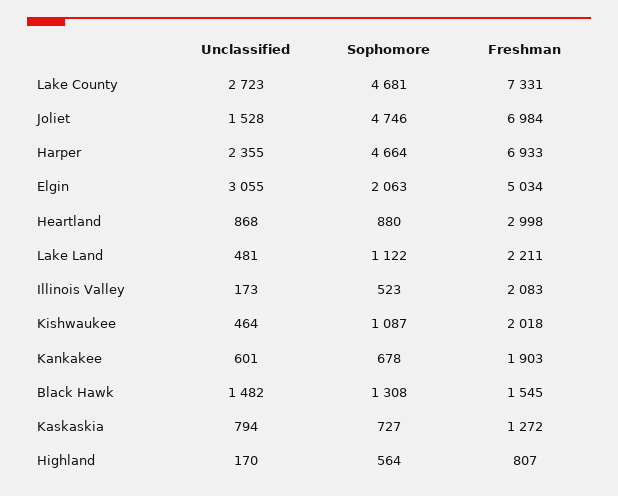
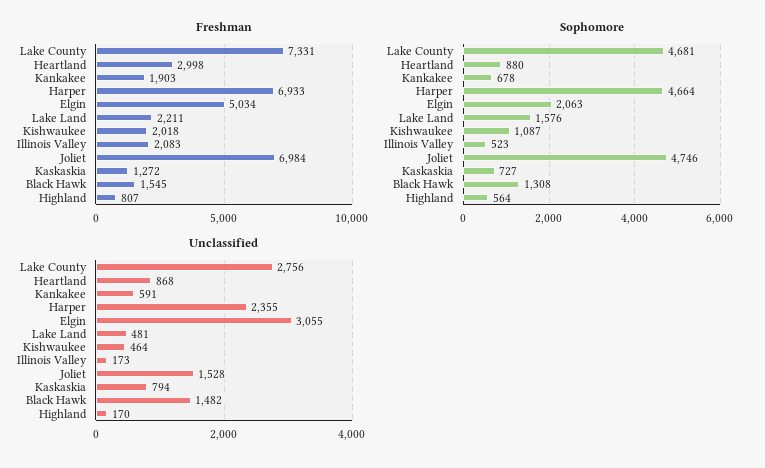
Unclassified, Lake County: 2723 -> 2756
Sophomore, Lake Land: 1122 -> 1576
Unclassified, Kankakee: 601 -> 591

